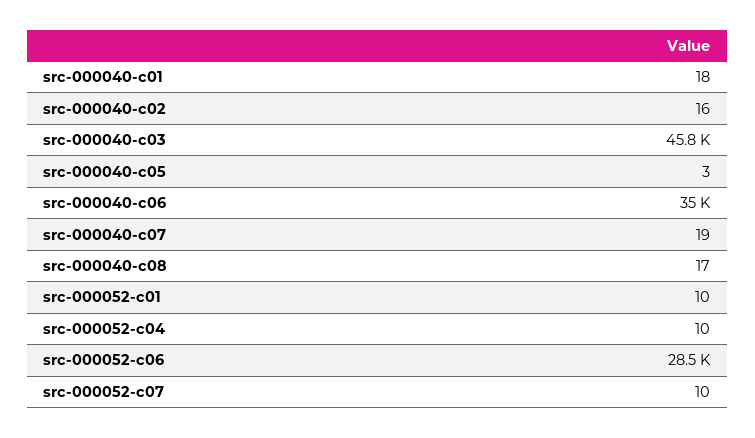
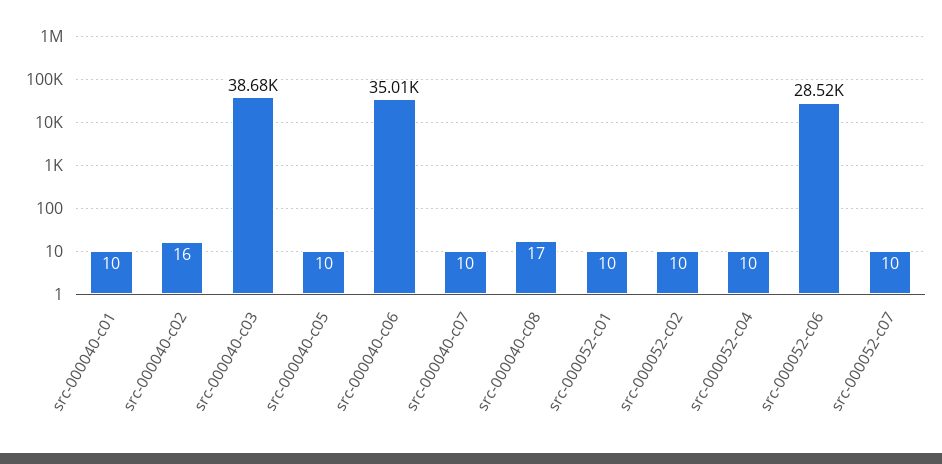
src-000040-c01: 18 -> 10
src-000040-c03: 45800 -> 38680
src-000040-c05: 3 -> 10
src-000040-c07: 19 -> 10
src-000052-c02: none -> 10

